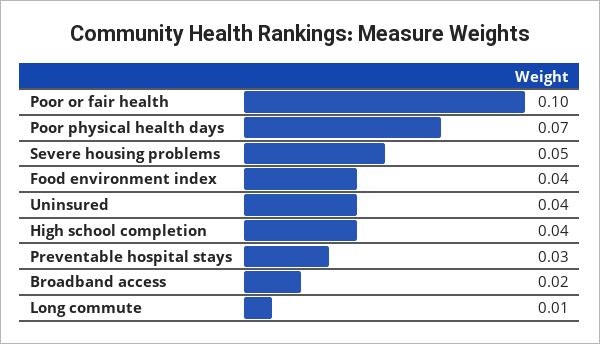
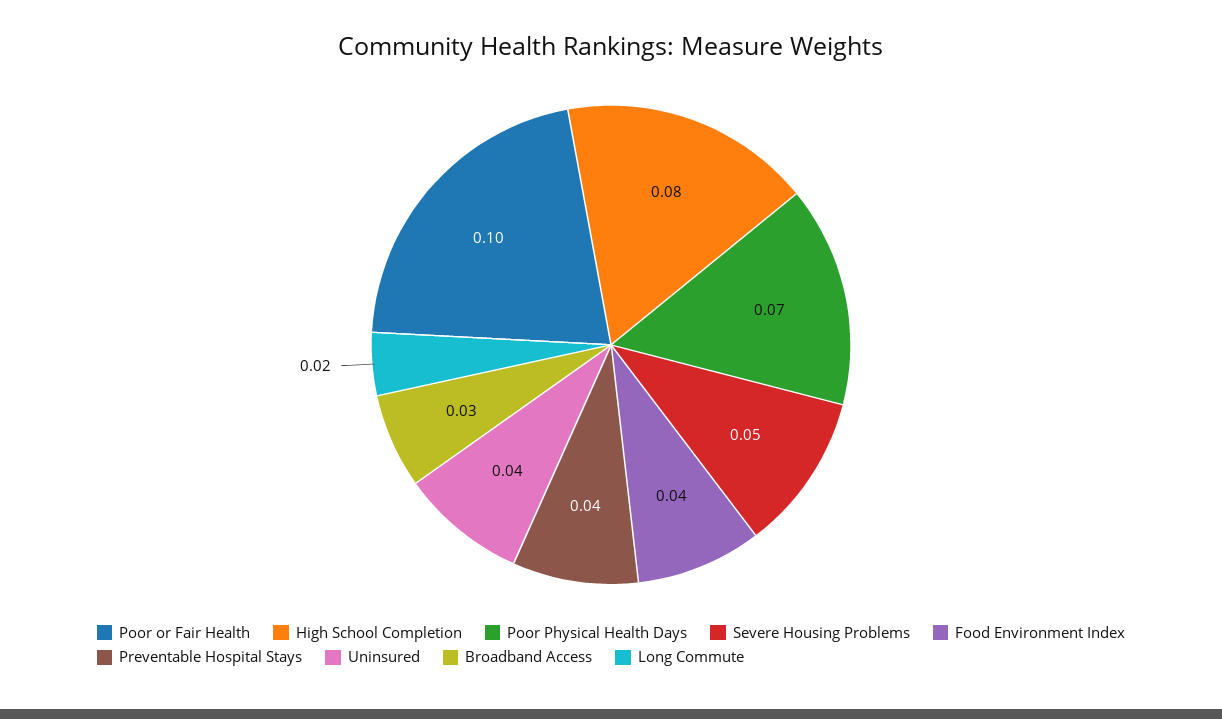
High school completion: 0.04 -> 0.08
Preventable hospital stays: 0.03 -> 0.04
Broadband access: 0.02 -> 0.03
Long commute: 0.01 -> 0.02

